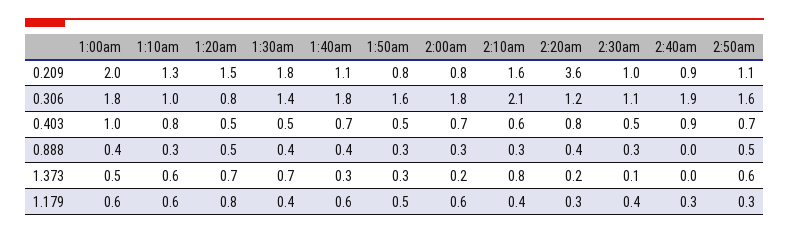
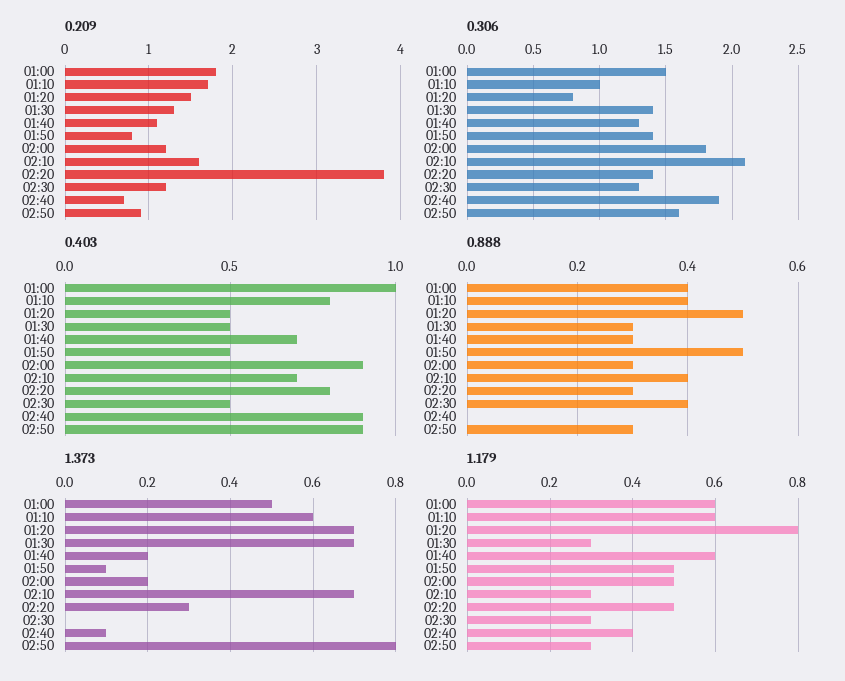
0.209, 1:00am: 2 -> 1.8
0.209, 1:10am: 1.3 -> 1.7
0.209, 1:30am: 1.8 -> 1.3
0.209, 2:00am: 0.8 -> 1.2
0.209, 2:20am: 3.6 -> 3.8
0.209, 2:30am: 1 -> 1.2
0.209, 2:40am: 0.9 -> 0.7
0.209, 2:50am: 1.1 -> 0.9
0.306, 1:00am: 1.8 -> 1.5
0.306, 1:40am: 1.8 -> 1.3
0.306, 1:50am: 1.6 -> 1.4
0.306, 2:20am: 1.2 -> 1.4
0.306, 2:30am: 1.1 -> 1.3
0.403, 2:00am: 0.7 -> 0.9
0.403, 2:10am: 0.6 -> 0.7
0.403, 2:50am: 0.7 -> 0.9
0.888, 1:10am: 0.3 -> 0.4
0.888, 1:30am: 0.4 -> 0.3
0.888, 1:40am: 0.4 -> 0.3
0.888, 1:50am: 0.3 -> 0.5
0.888, 2:10am: 0.3 -> 0.4
0.888, 2:20am: 0.4 -> 0.3
0.888, 2:30am: 0.3 -> 0.4
0.888, 2:50am: 0.5 -> 0.3
1.373, 1:40am: 0.3 -> 0.2
1.373, 1:50am: 0.3 -> 0.1
1.373, 2:10am: 0.8 -> 0.7
1.373, 2:20am: 0.2 -> 0.3
1.373, 2:30am: 0.1 -> 0
1.373, 2:40am: 0 -> 0.1
1.373, 2:50am: 0.6 -> 0.8
1.179, 1:30am: 0.4 -> 0.3
1.179, 2:00am: 0.6 -> 0.5
1.179, 2:10am: 0.4 -> 0.3
1.179, 2:20am: 0.3 -> 0.5
1.179, 2:30am: 0.4 -> 0.3
1.179, 2:40am: 0.3 -> 0.4

